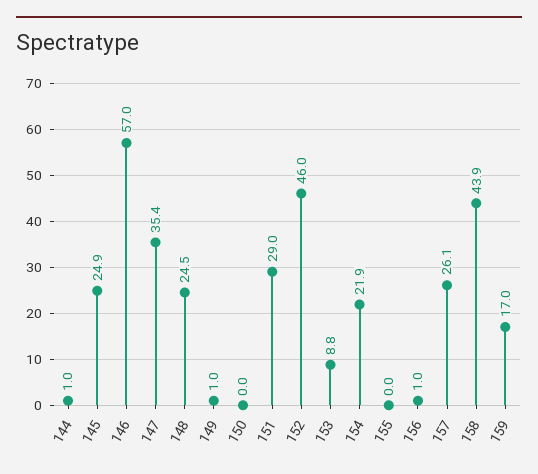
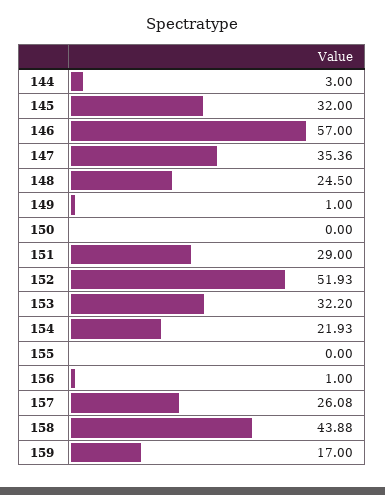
144: 1 -> 3
145: 24.9 -> 32
152: 46 -> 51.93
153: 8.8 -> 32.2

